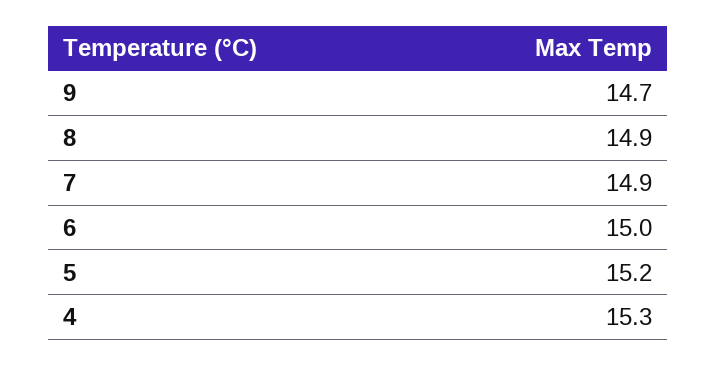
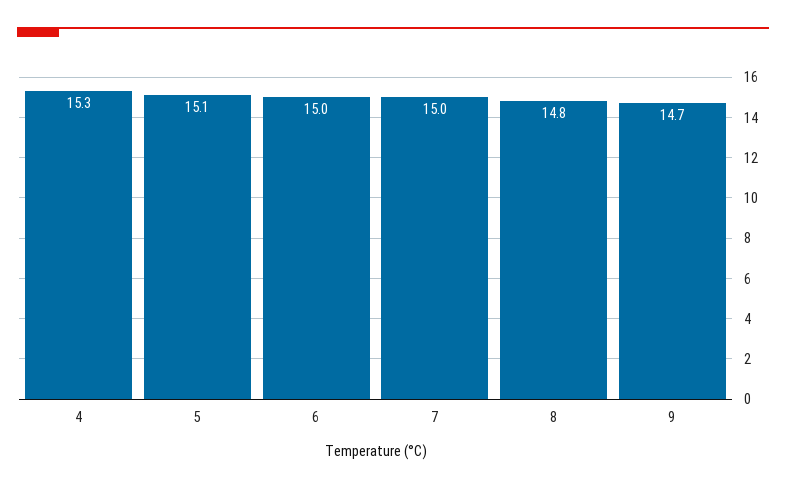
8: 14.9 -> 14.8
7: 14.9 -> 15
5: 15.2 -> 15.1

